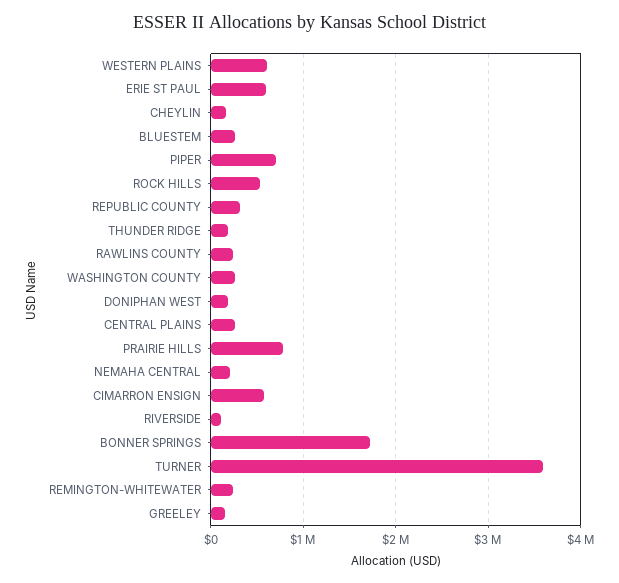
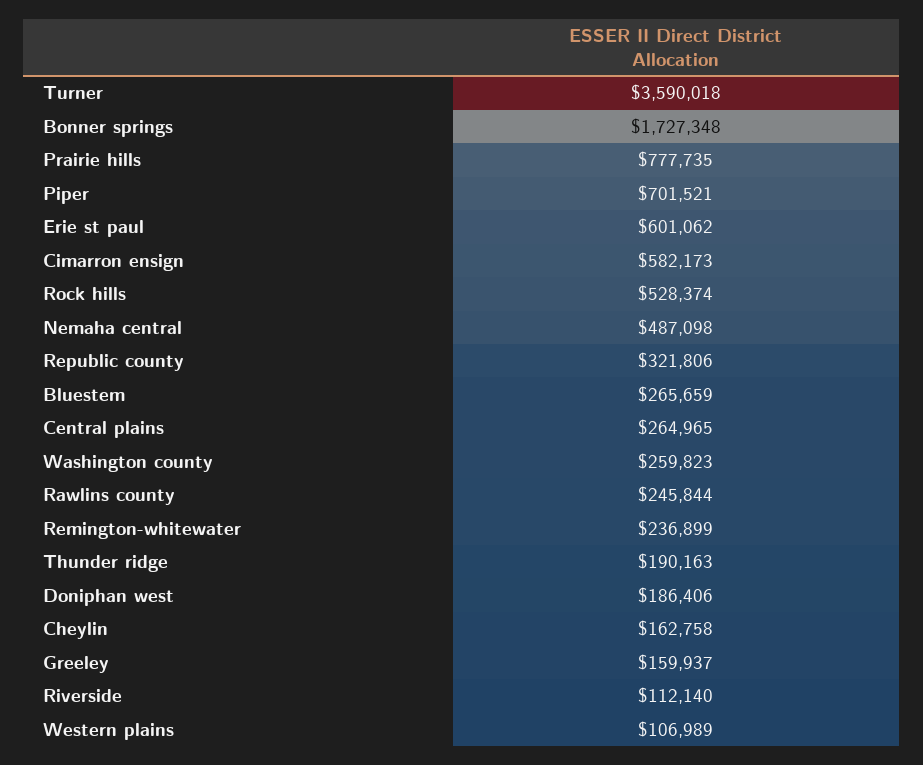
WESTERN PLAINS: 600000 -> 106989
NEMAHA CENTRAL: 200000 -> 487098

